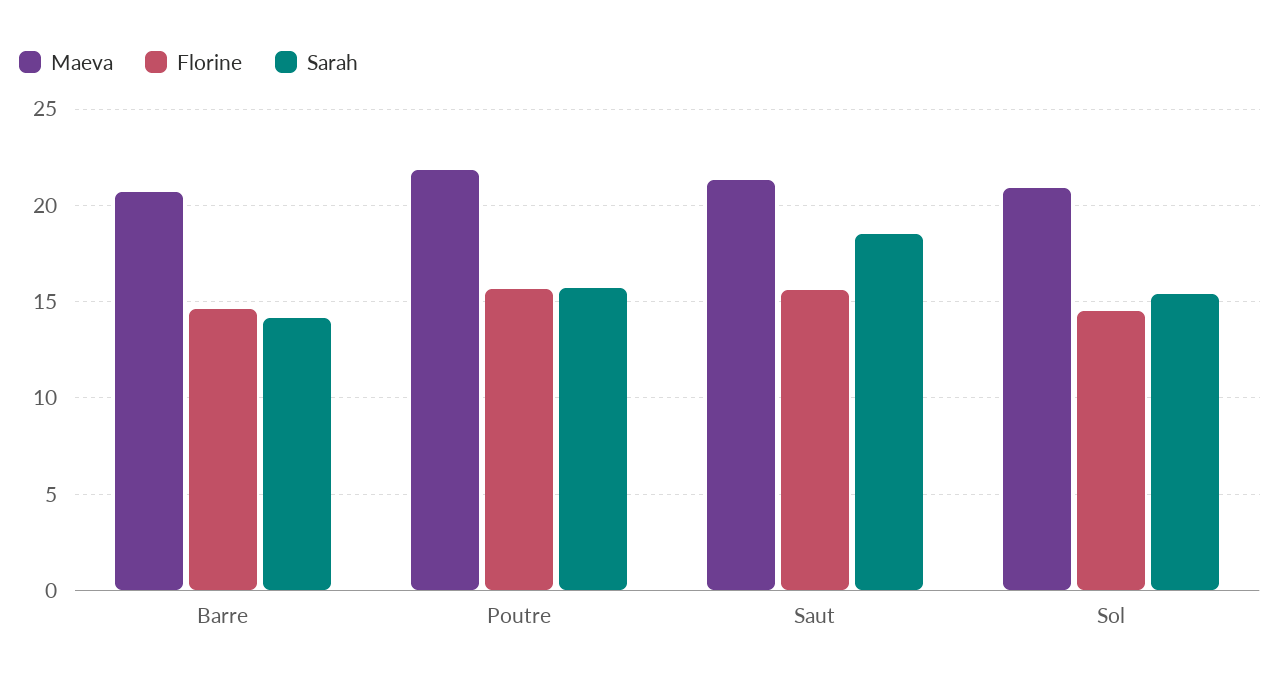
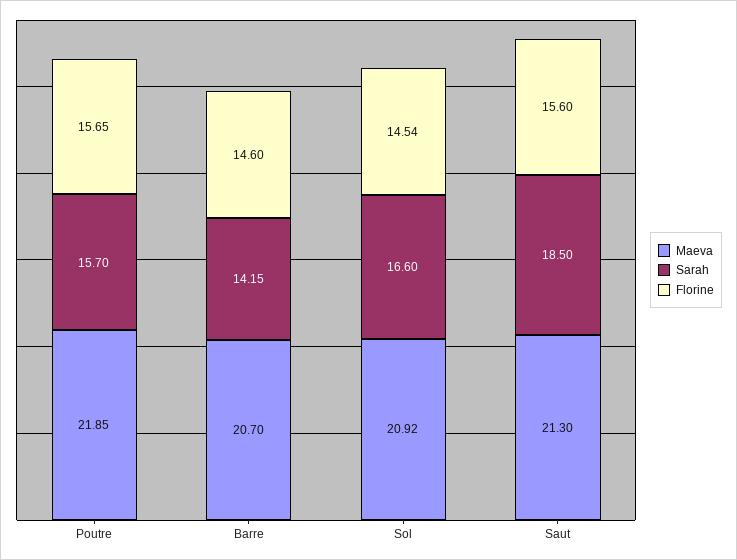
Sarah, Sol: 15.5 -> 16.6

